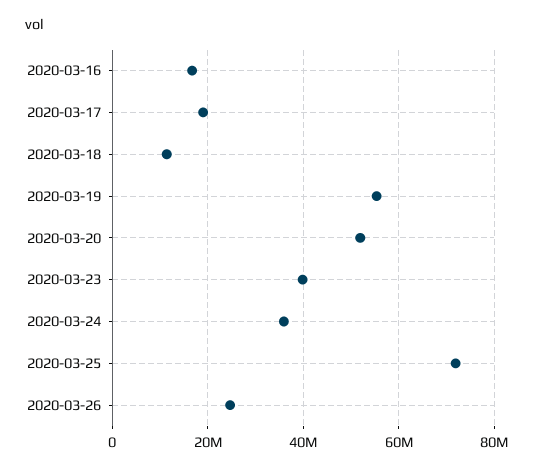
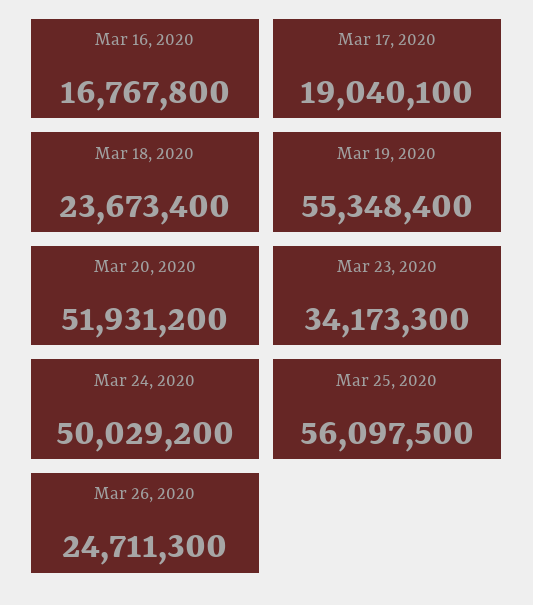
2020-03-18: 12000000 -> 23673400
2020-03-23: 40000000 -> 34173300
2020-03-24: 36000000 -> 50029200
2020-03-25: 72000000 -> 56097500

